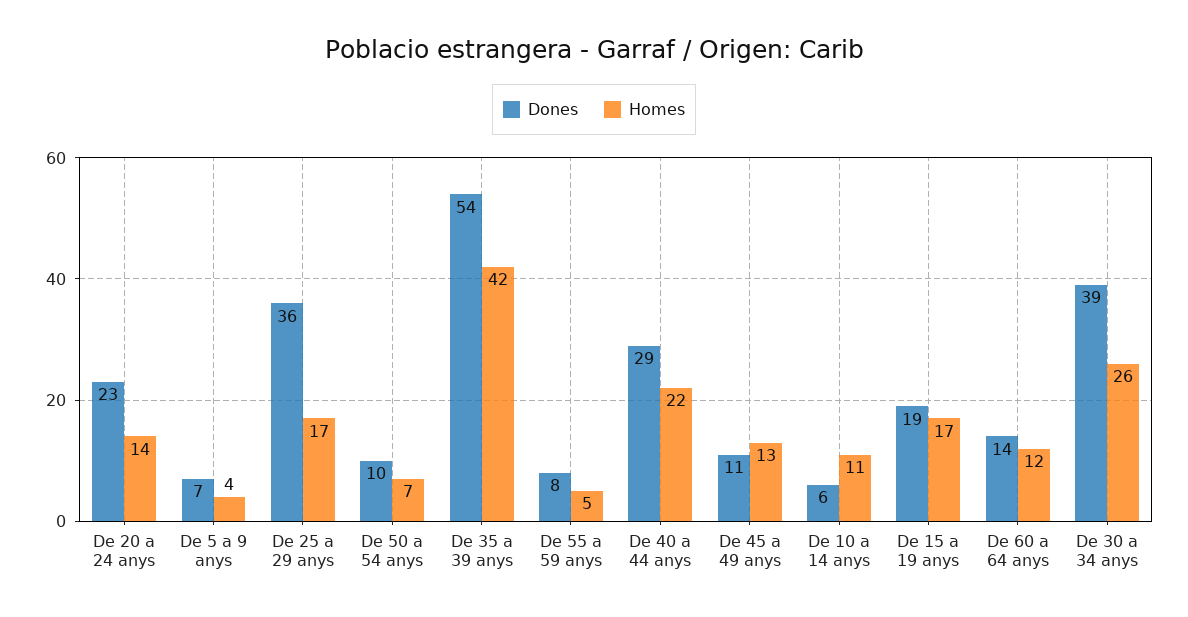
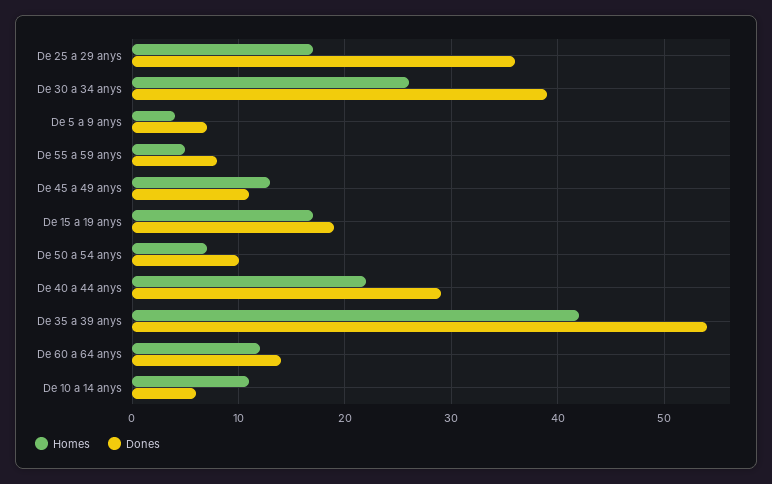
Dones, De 20 a 24 anys: 23 -> none
Homes, De 20 a 24 anys: 14 -> none

